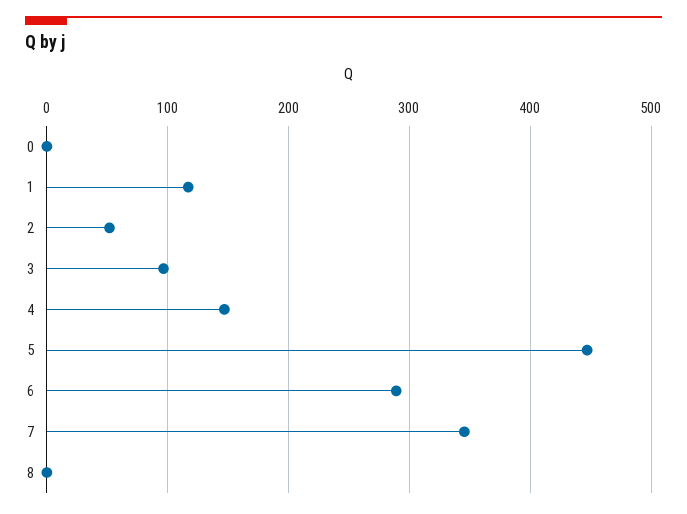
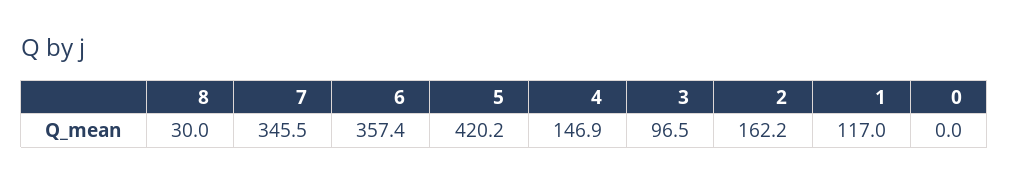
2: 50 -> 162.2
5: 450 -> 420.2
6: 290 -> 357.4
8: 0 -> 30

